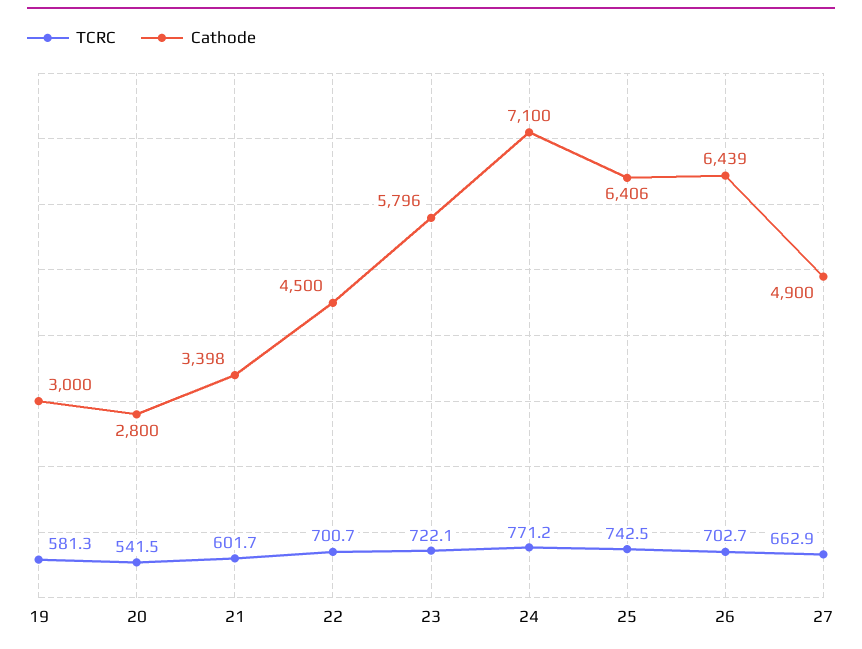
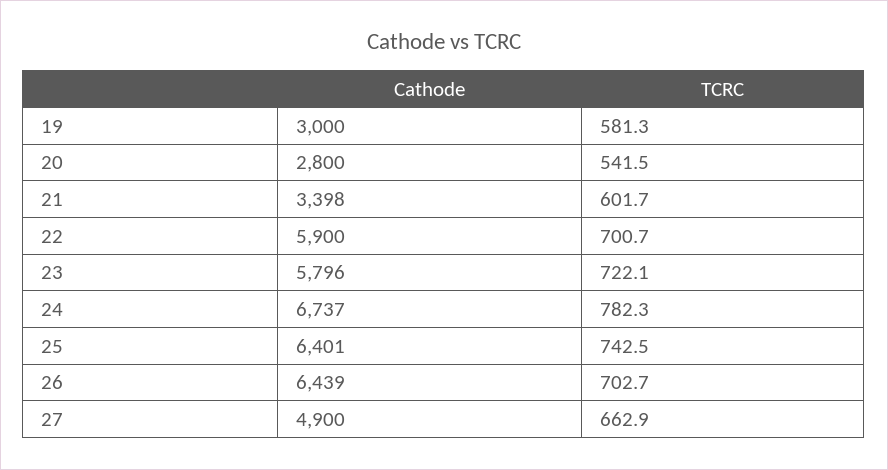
Cathode, 22: 4500 -> 5900
TCRC, 24: 771.2 -> 782.3
Cathode, 24: 7100 -> 6737
Cathode, 25: 6406 -> 6401

